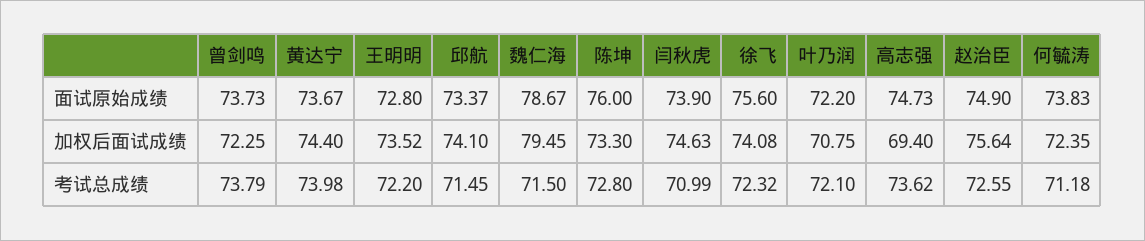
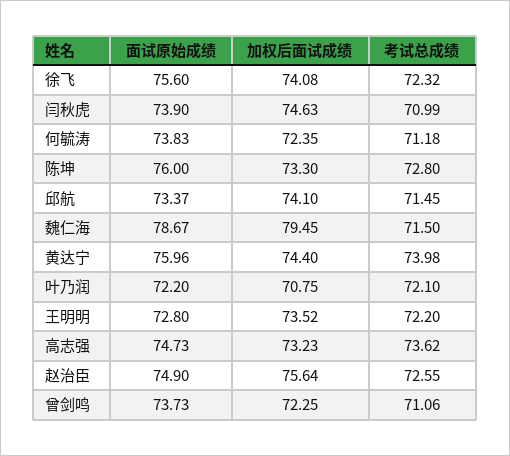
黄达宁, 面试原始成绩: 73.67 -> 75.96
高志强, 加权后面试成绩: 69.4 -> 73.23
曾剑鸣, 考试总成绩: 73.79 -> 71.06

